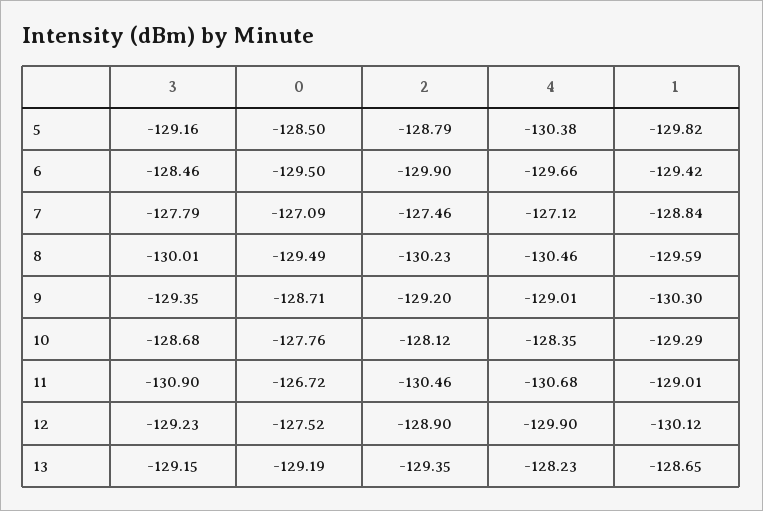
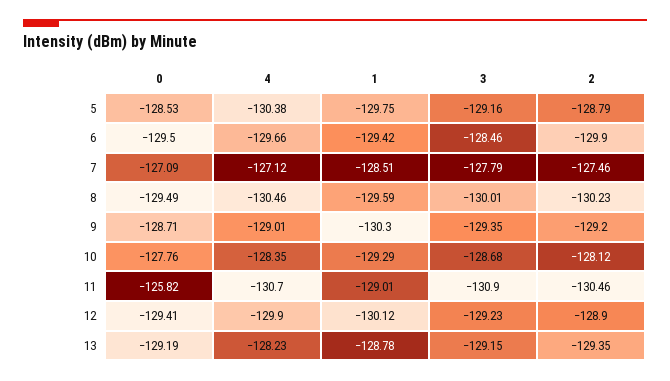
0, 5: -128.5 -> -128.53
1, 5: -129.82 -> -129.75
1, 7: -128.84 -> -128.51
0, 11: -126.72 -> -125.82
4, 11: -130.68 -> -130.7
0, 12: -127.52 -> -129.41
1, 13: -128.65 -> -128.78

